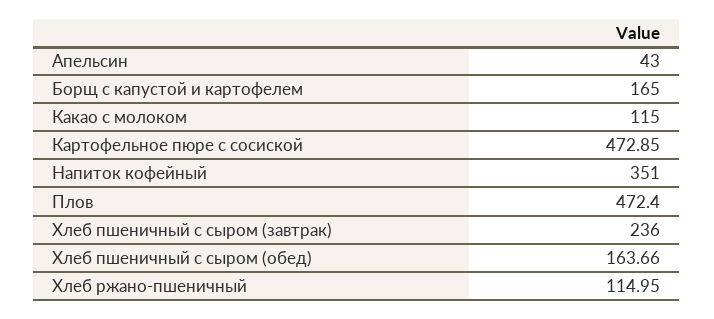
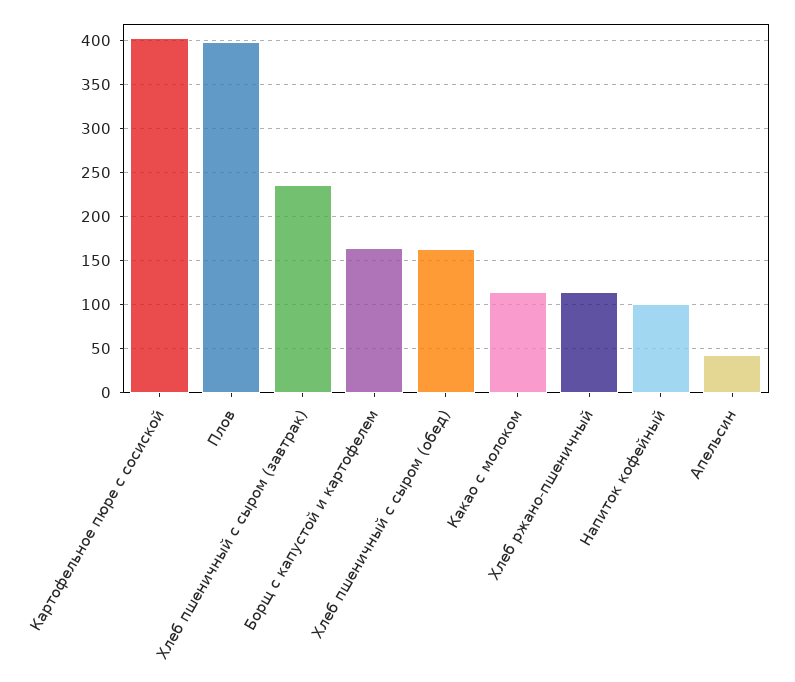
Картофельное пюре с сосиской: 472.85 -> 400
Напиток кофейный: 351 -> 100
Плов: 472.4 -> 400

